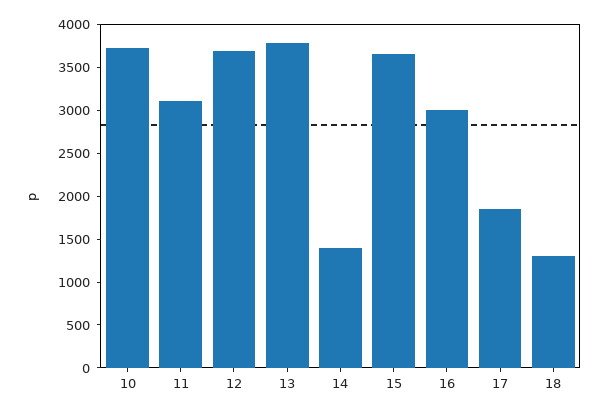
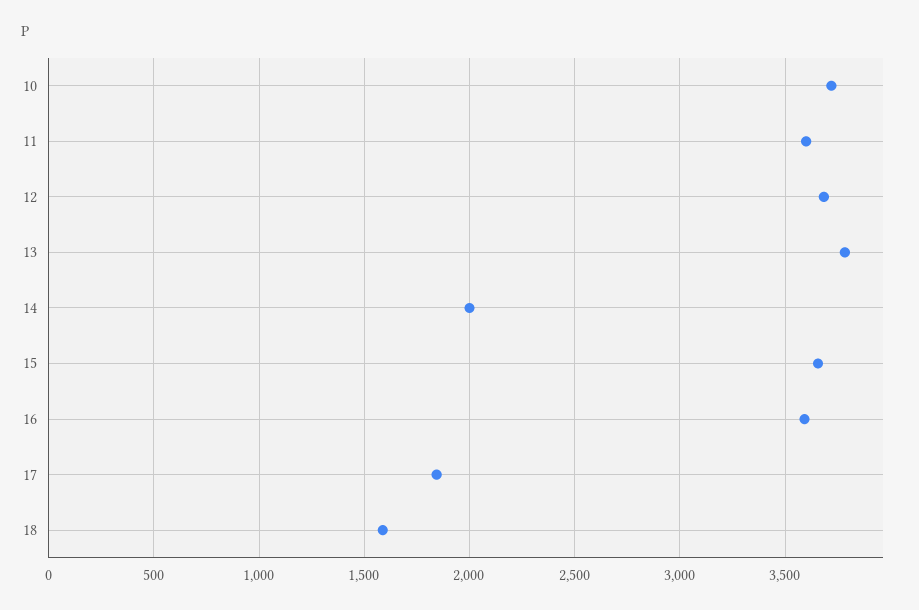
11: 3100 -> 3600
14: 1400 -> 2000
16: 3000 -> 3600
18: 1300 -> 1600

